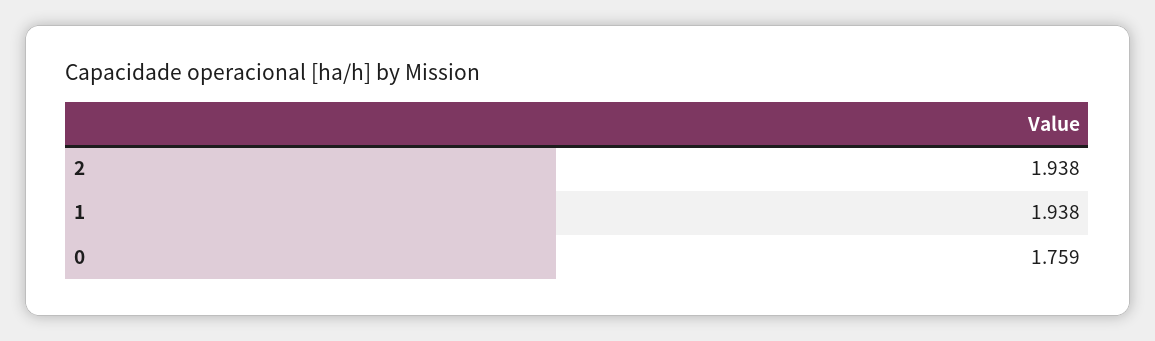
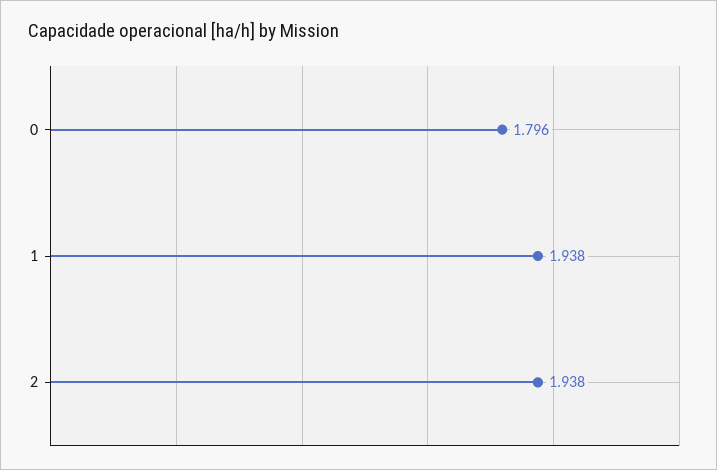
0: 1.759 -> 1.796

